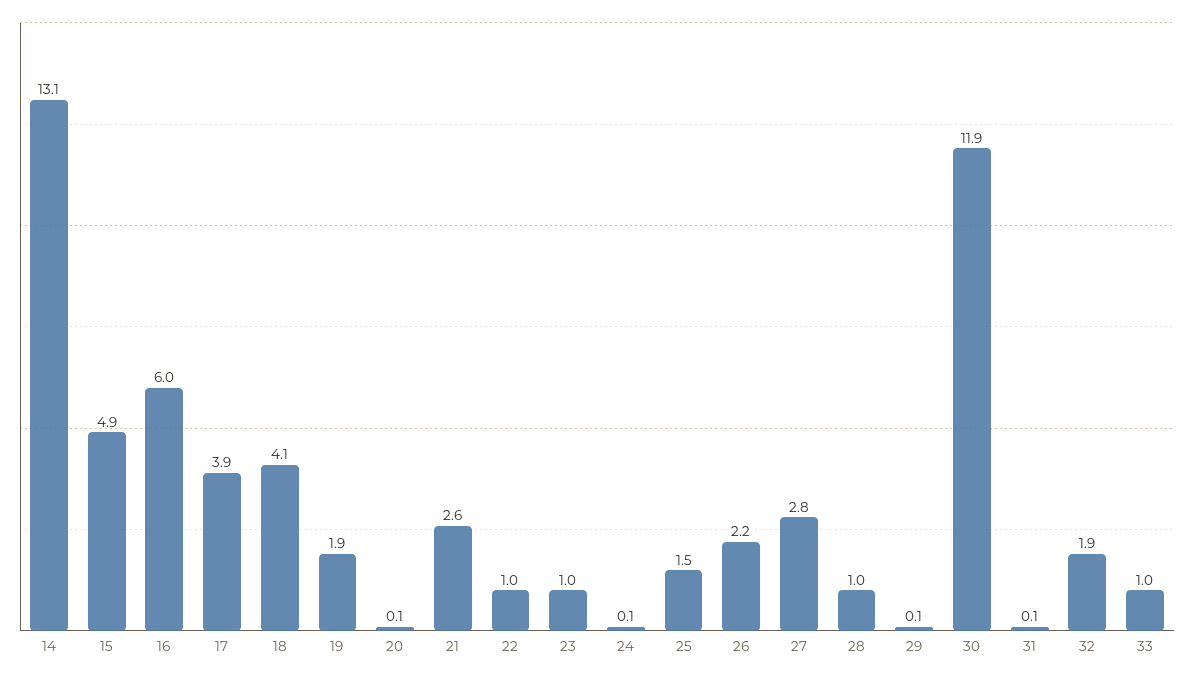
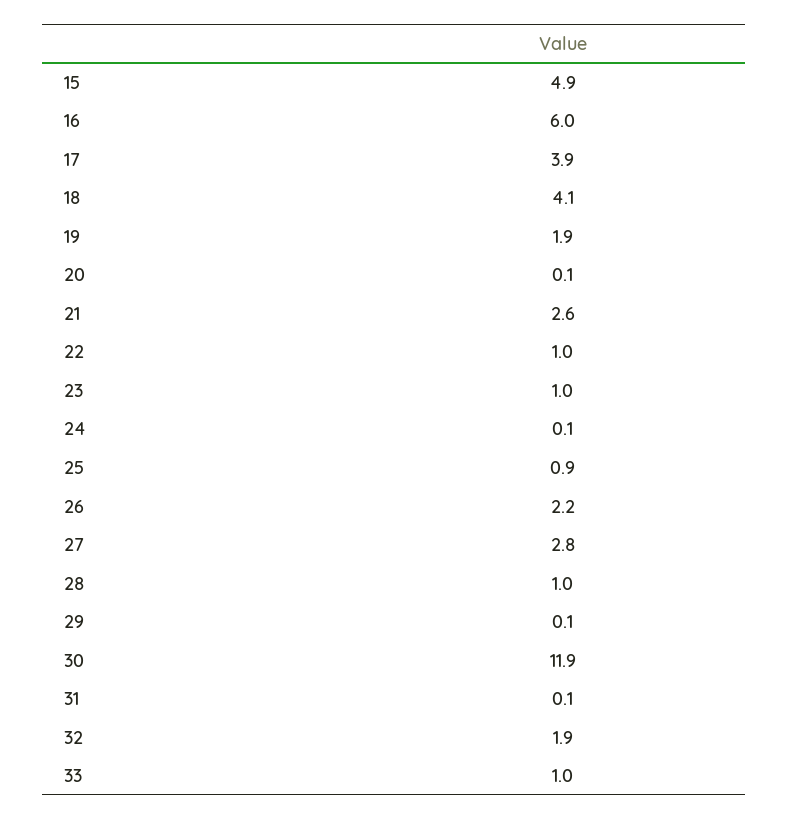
14: 13.1 -> none
25: 1.5 -> 0.9

